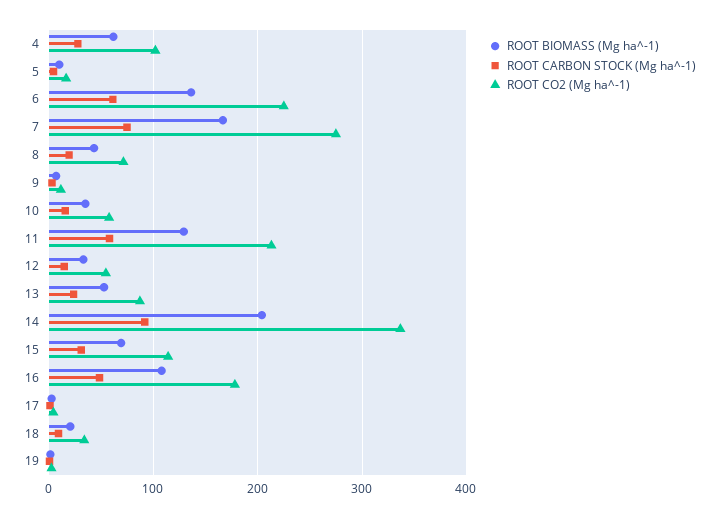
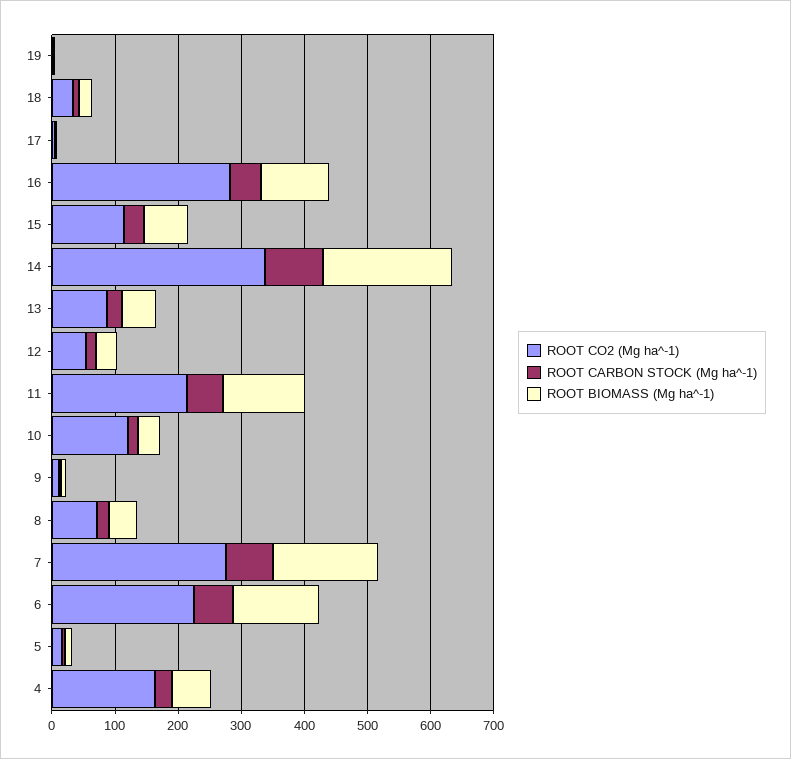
ROOT CO2 (Mg ha^-1), 4: 100 -> 160
ROOT CO2 (Mg ha^-1), 10: 60 -> 120
ROOT CO2 (Mg ha^-1), 16: 180 -> 280

